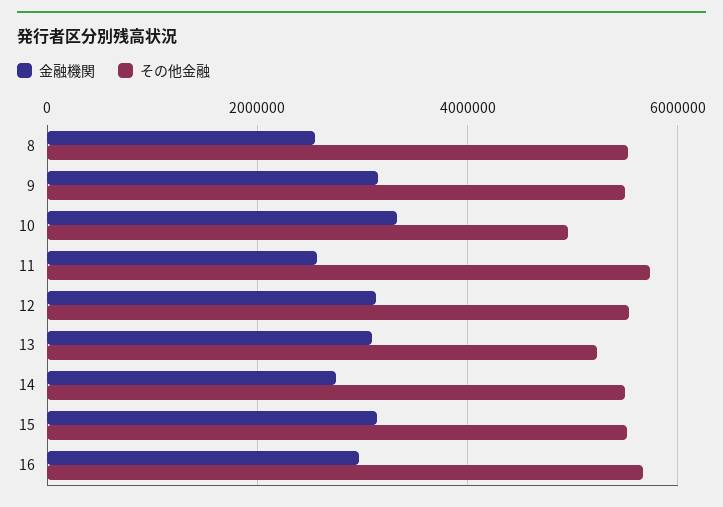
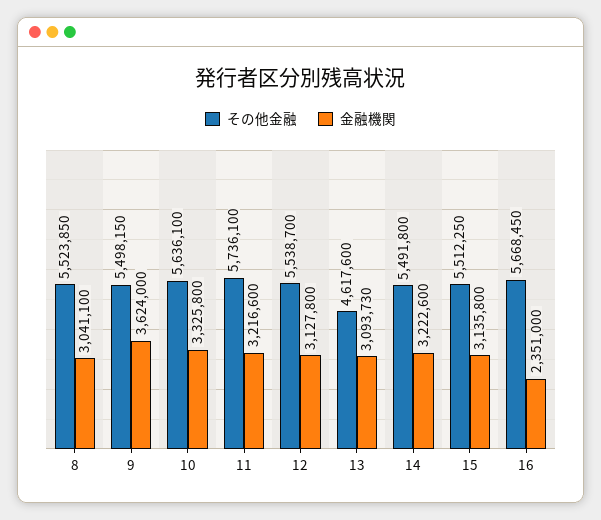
金融機関, 8: 2600000 -> 3041100
金融機関, 9: 3200000 -> 3624000
その他金融, 10: 5000000 -> 5636100
金融機関, 11: 2600000 -> 3216600
その他金融, 13: 5200000 -> 4617600
金融機関, 14: 2800000 -> 3222600
金融機関, 16: 3000000 -> 2351000

